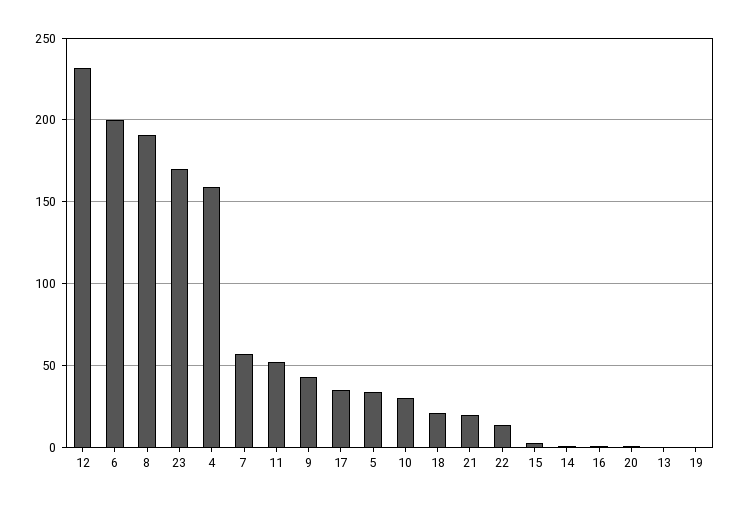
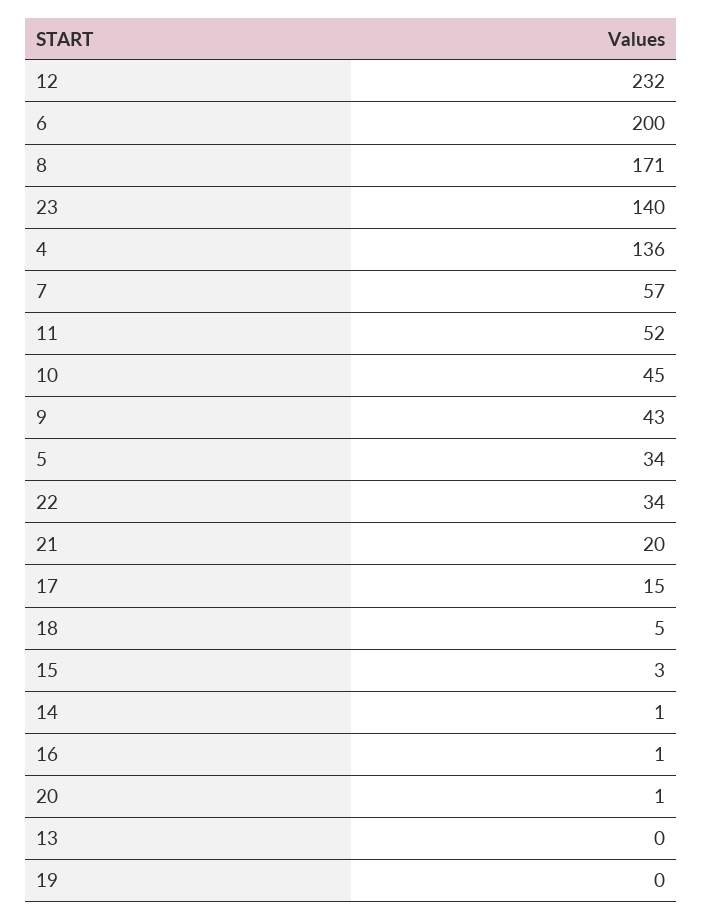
8: 190 -> 171
23: 170 -> 140
4: 160 -> 136
17: 35 -> 15
10: 30 -> 45
18: 20 -> 5
22: 15 -> 34

